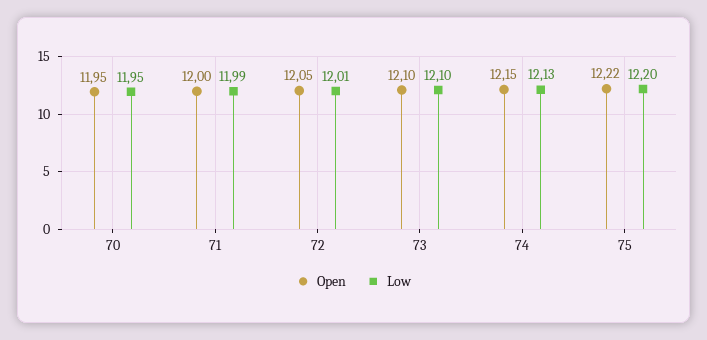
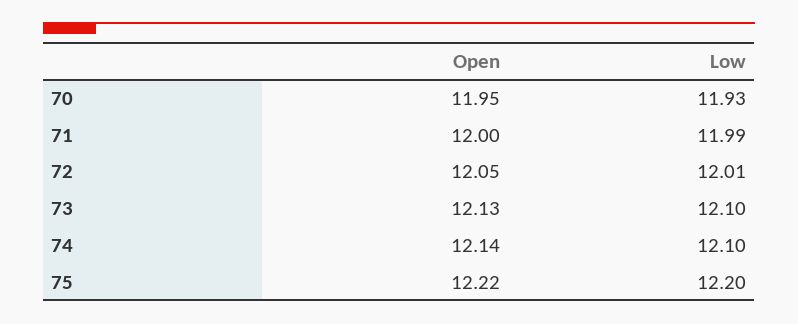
Low, 70: 11.95 -> 11.93
Open, 73: 12.1 -> 12.13
Open, 74: 12.15 -> 12.14
Low, 74: 12.13 -> 12.1

